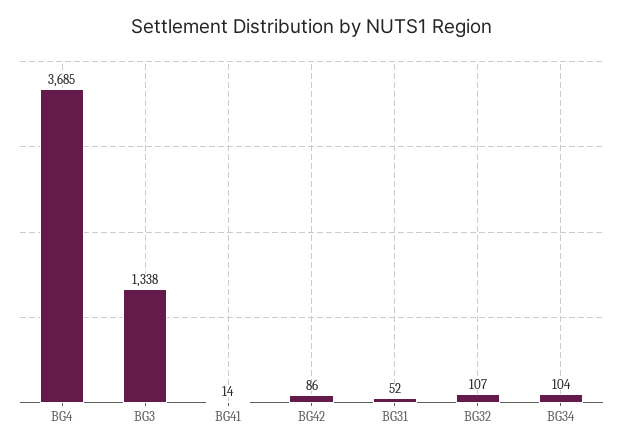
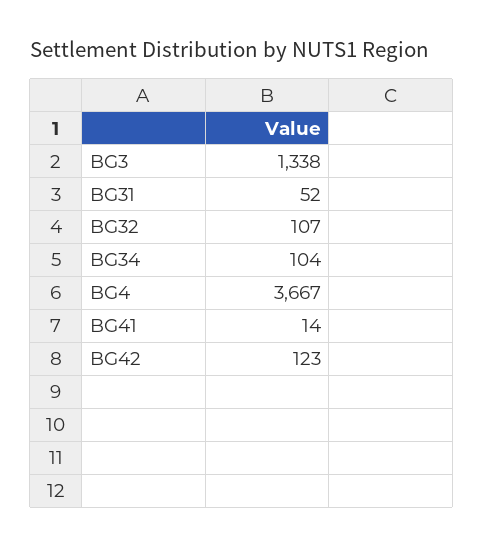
BG4: 3685 -> 3667
BG42: 86 -> 123

